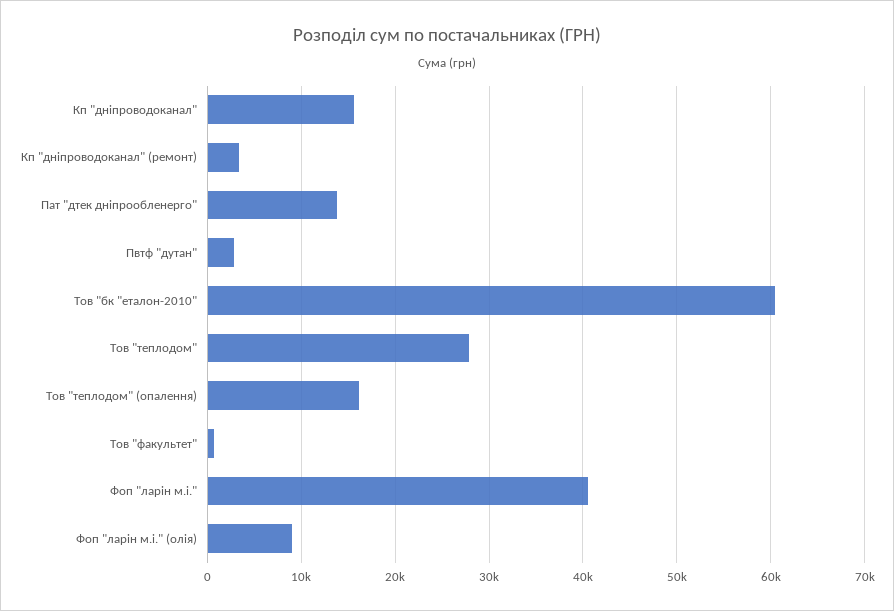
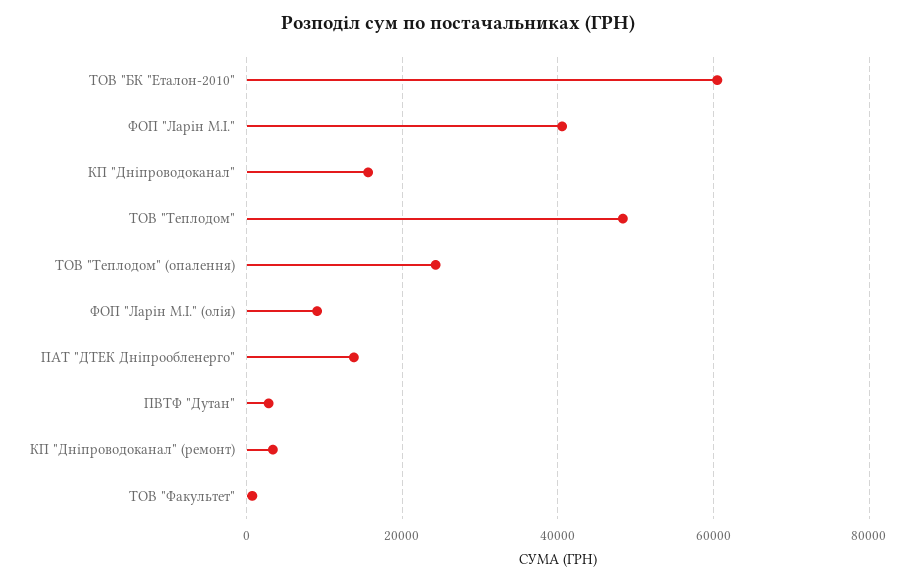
Тов "теплодом": 28000 -> 48000
Тов "теплодом" (опалення): 16000 -> 24000

